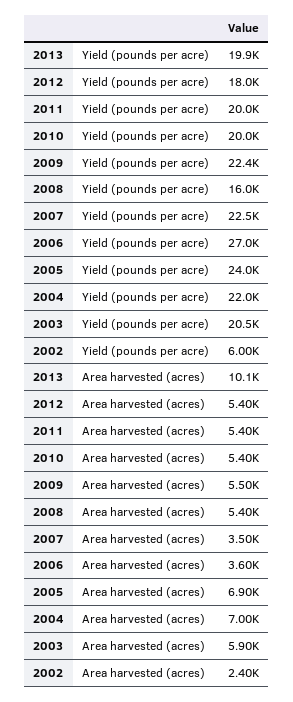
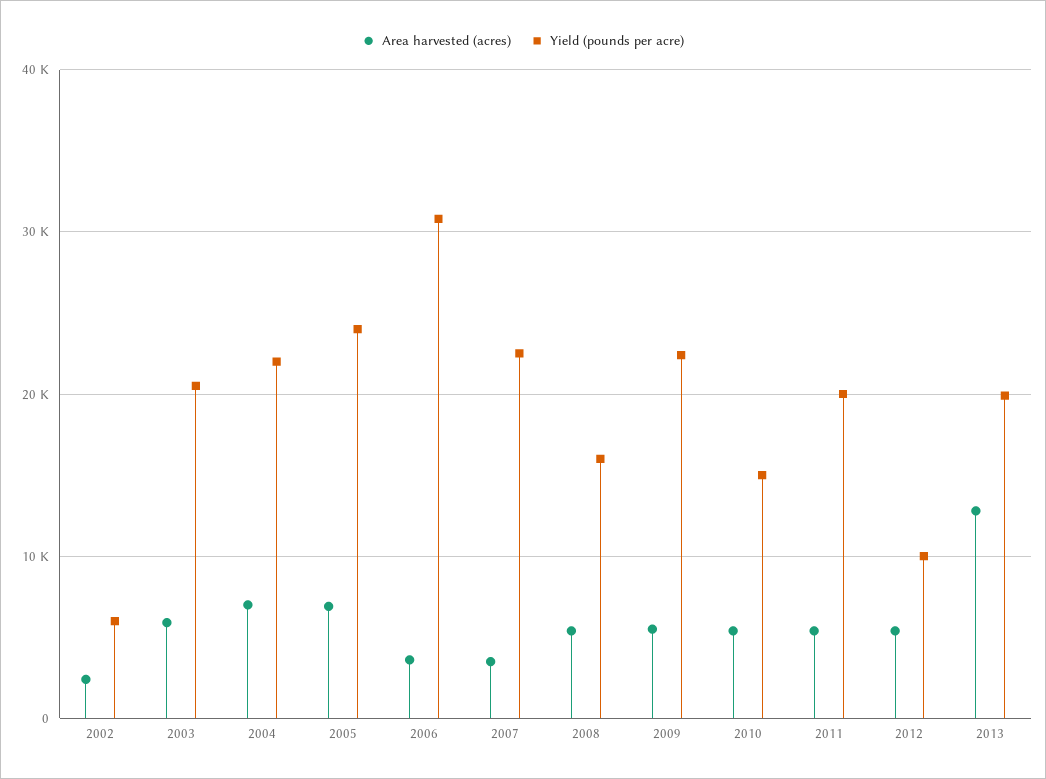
Yield (pounds per acre), 2012: 18000 -> 10000
Yield (pounds per acre), 2010: 20000 -> 15000
Yield (pounds per acre), 2006: 27000 -> 31000
Area harvested (acres), 2013: 10100 -> 13000

